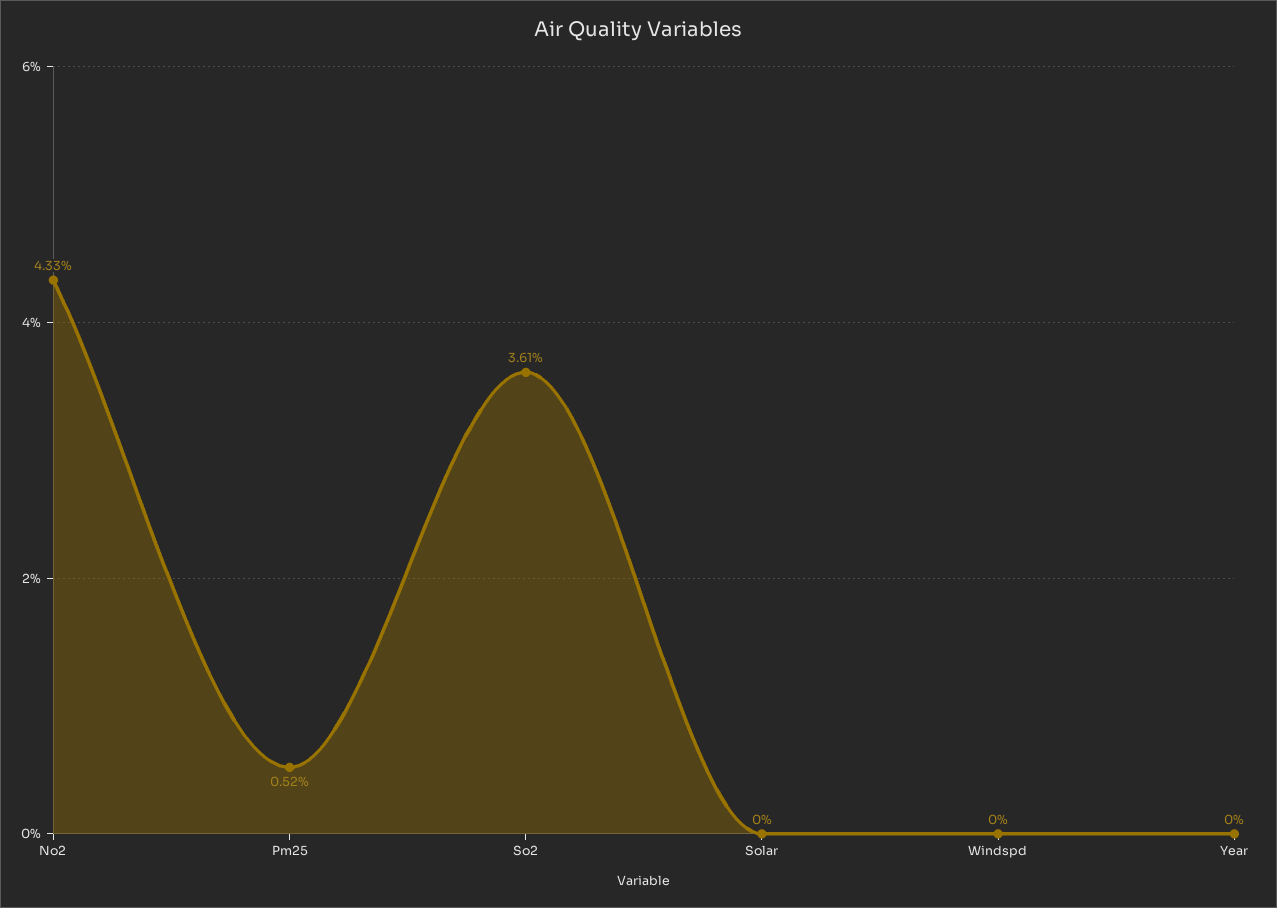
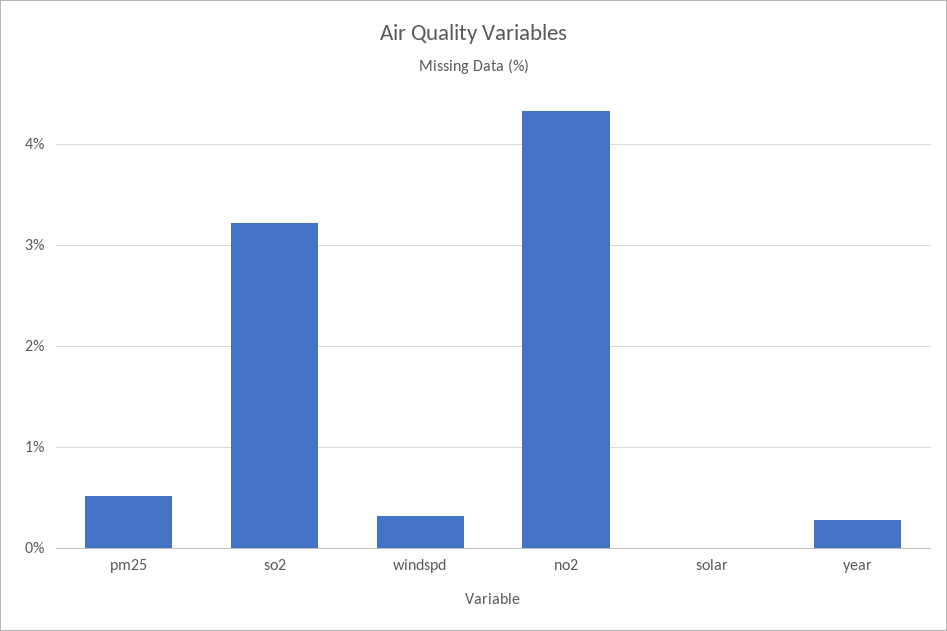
So2: 3.61 -> 3.2
Windspd: 0 -> 0.3
Year: 0 -> 0.3

